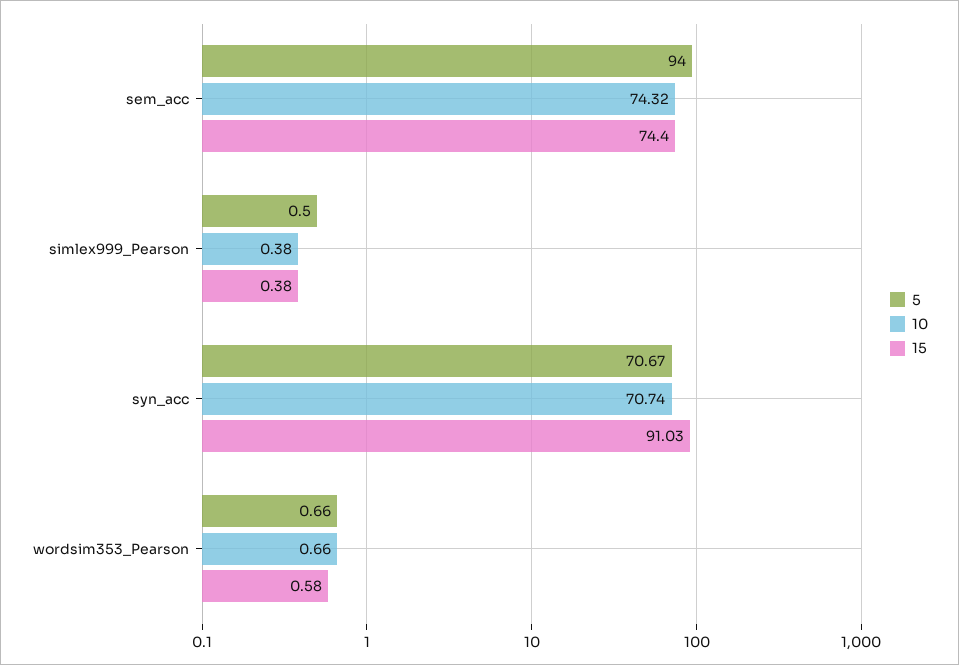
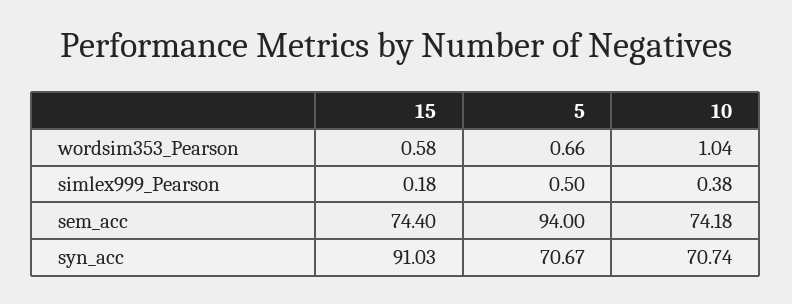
10, sem_acc: 74.32 -> 74.18
15, simlex999_Pearson: 0.38 -> 0.18
10, wordsim353_Pearson: 0.66 -> 1.04

